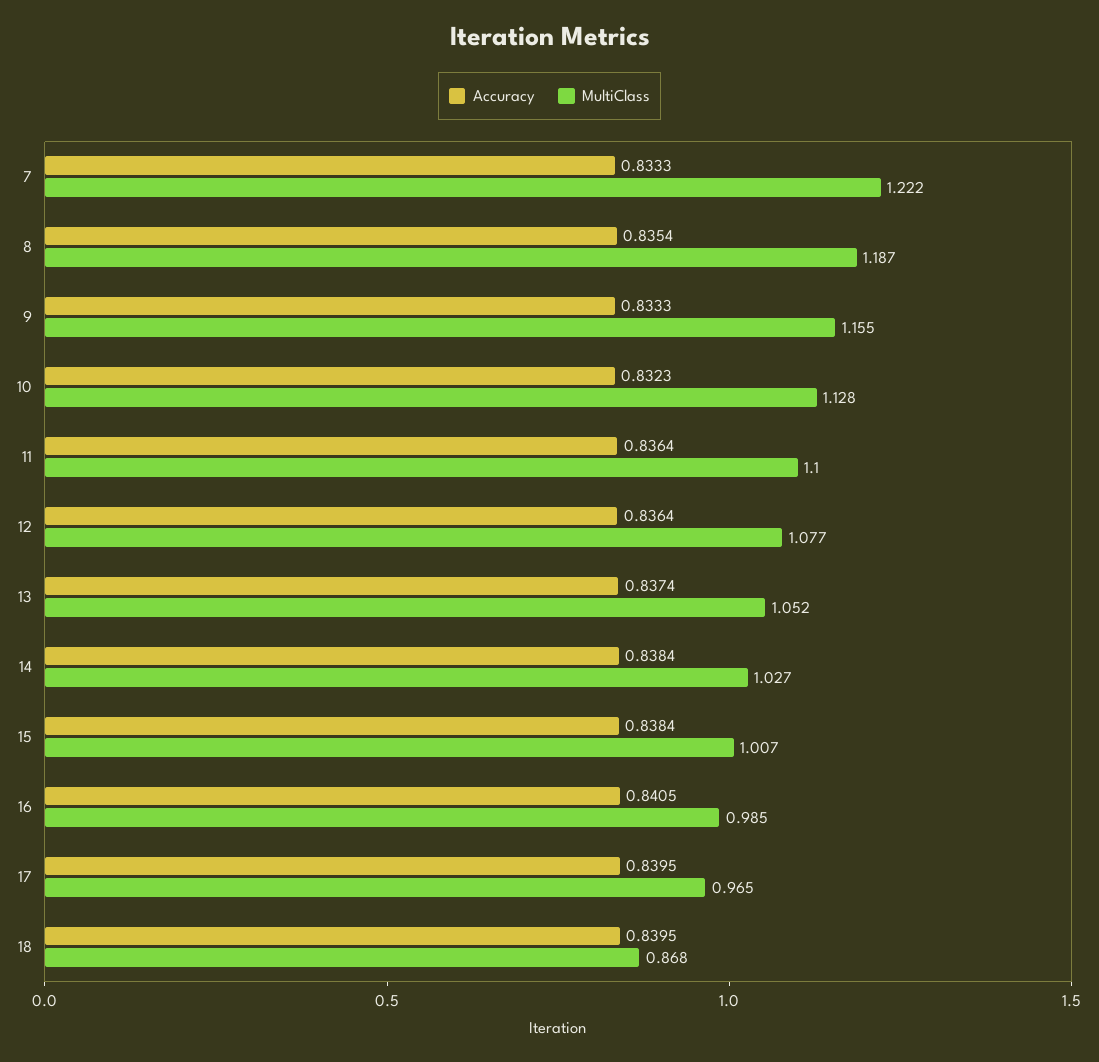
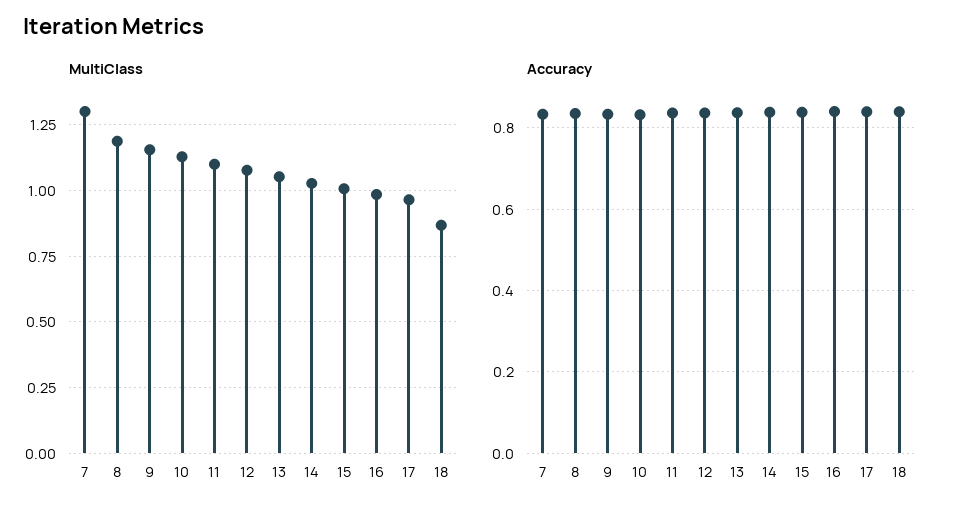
MultiClass, 7: 1.222 -> 1.3

